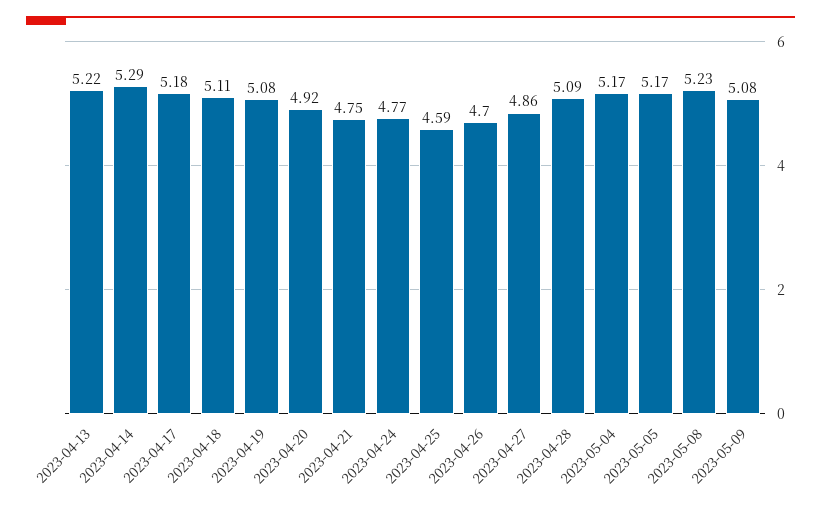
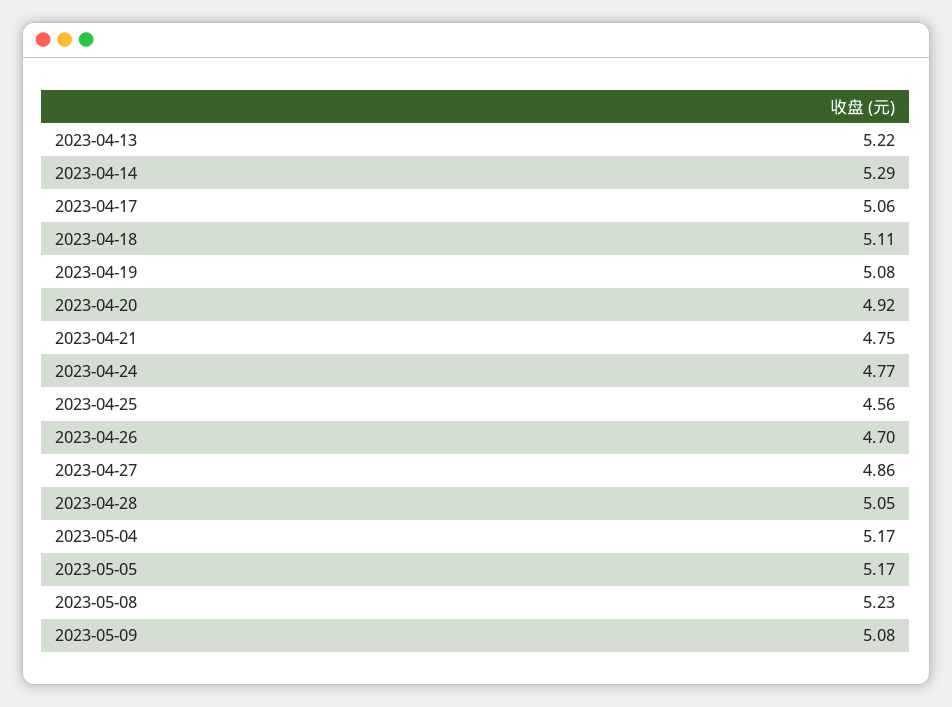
2023-04-17: 5.18 -> 5.06
2023-04-25: 4.59 -> 4.56
2023-04-28: 5.09 -> 5.05

